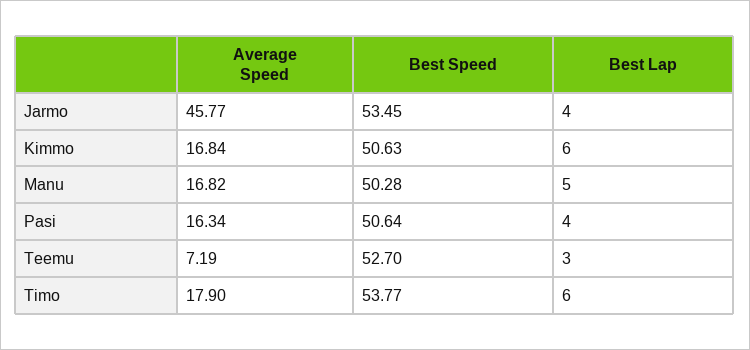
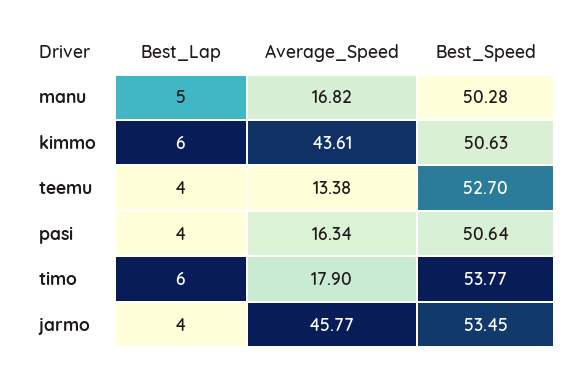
Average Speed, Kimmo: 16.84 -> 43.61
Average Speed, Teemu: 7.19 -> 13.38
Best Lap, Teemu: 3 -> 4

